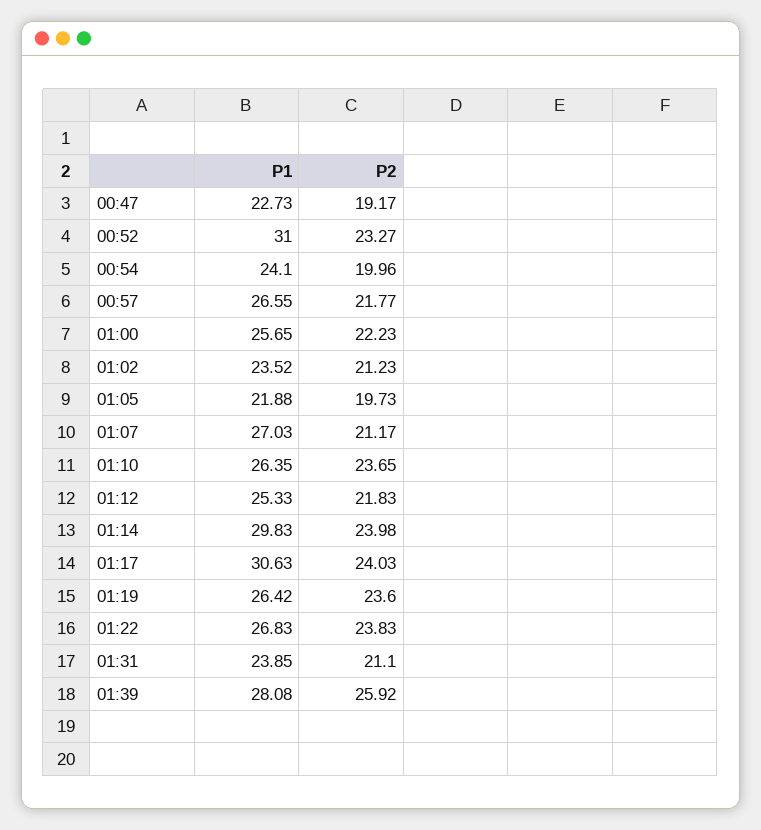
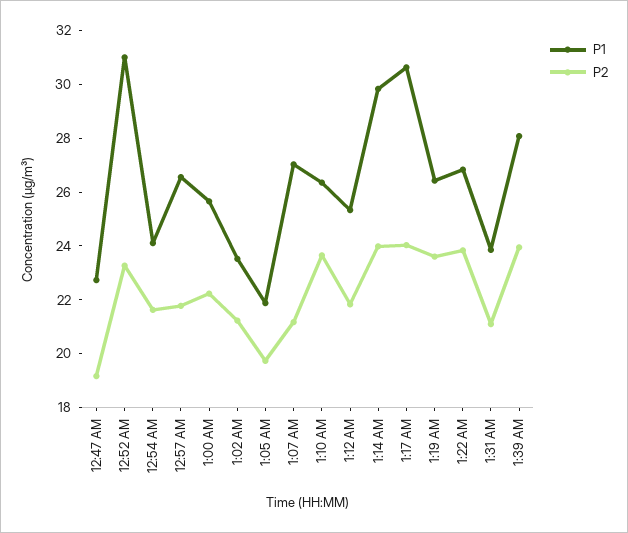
P2, 00:54: 19.96 -> 21.5
P2, 01:39: 25.92 -> 24

